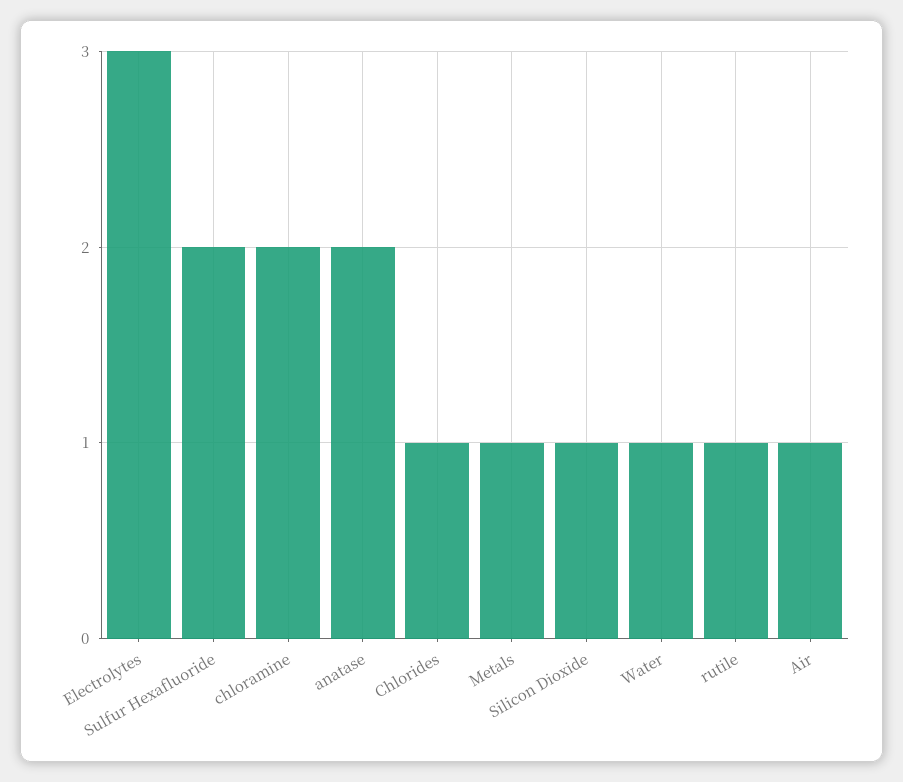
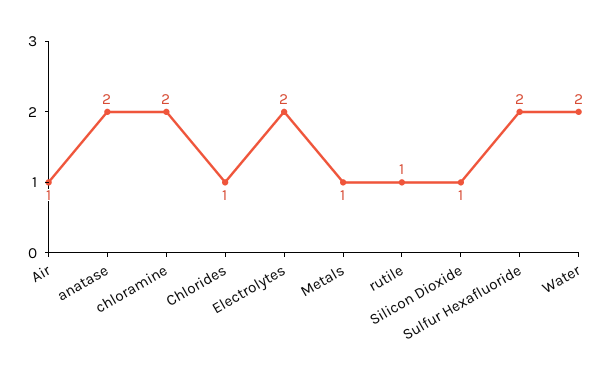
Electrolytes: 3 -> 2
Water: 1 -> 2

